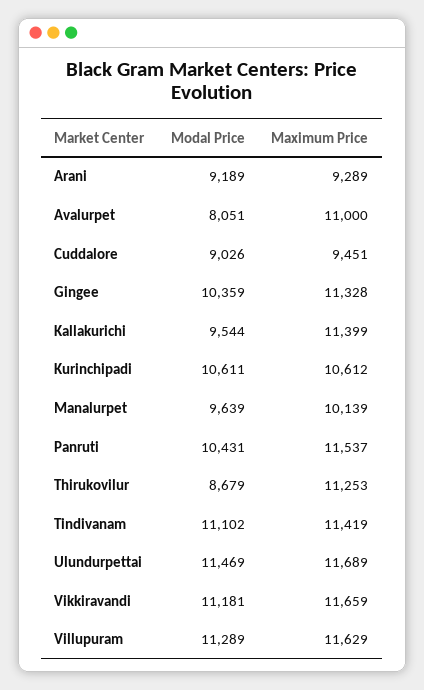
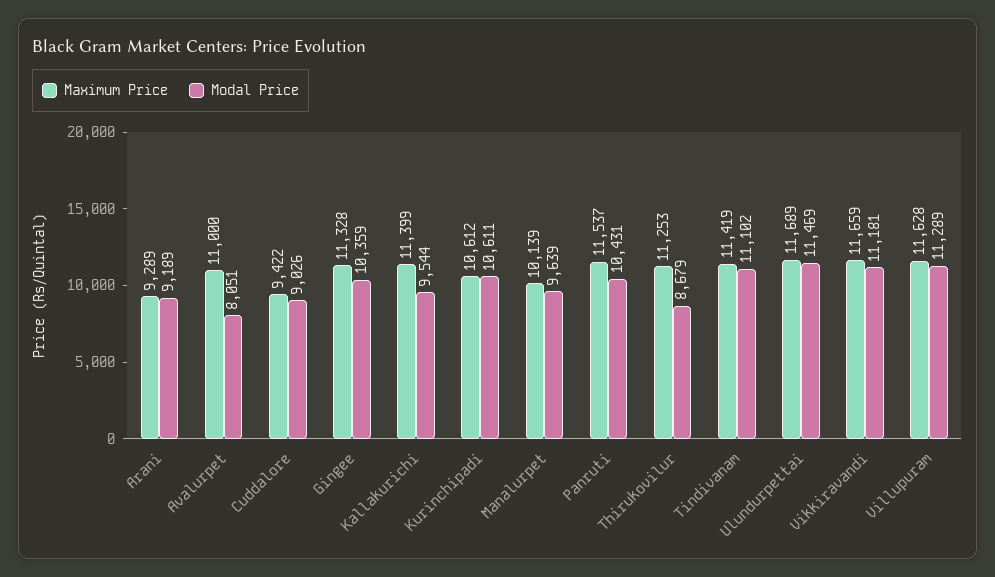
Maximum Price, Cuddalore: 9451 -> 9422
Maximum Price, Villupuram: 11629 -> 11628

